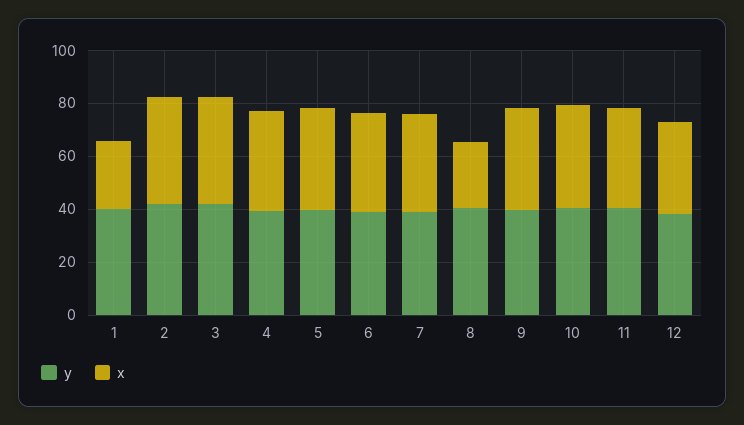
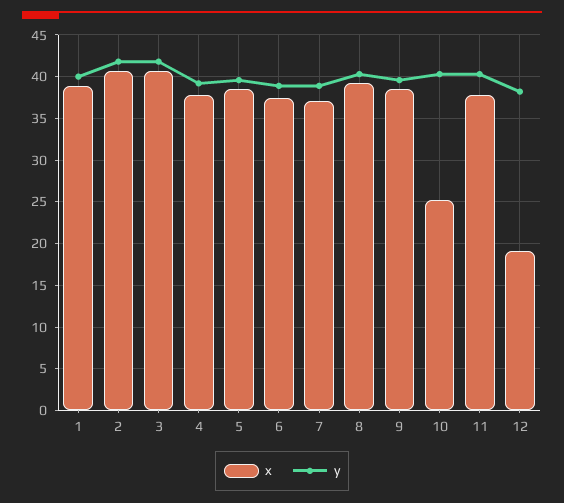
x, 1: 25 -> 39
x, 8: 25 -> 39
x, 10: 40 -> 25
x, 12: 35 -> 19

